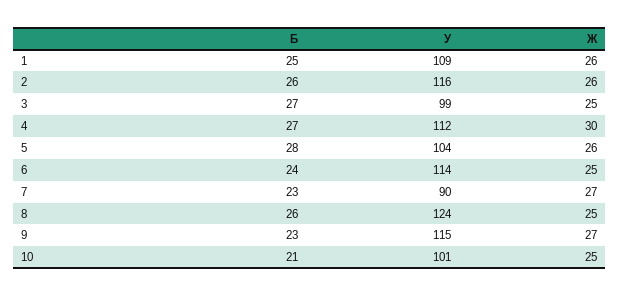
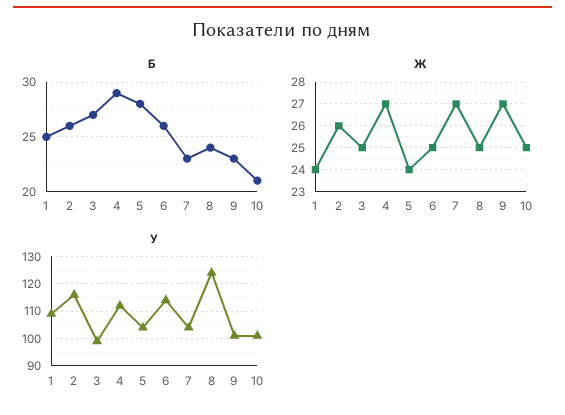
Ж, 1: 26 -> 24
Б, 4: 27 -> 29
Ж, 4: 30 -> 27
Ж, 5: 26 -> 24
Б, 6: 24 -> 26
У, 7: 90 -> 105
Б, 8: 26 -> 24
У, 9: 115 -> 100

